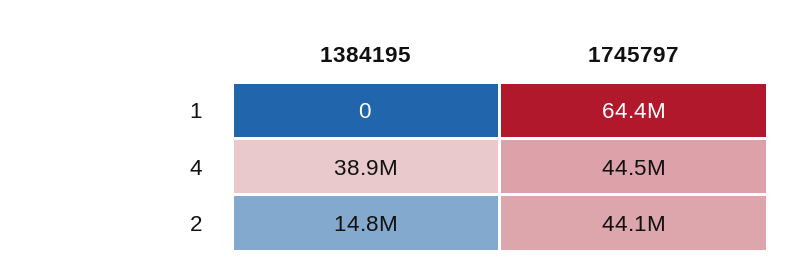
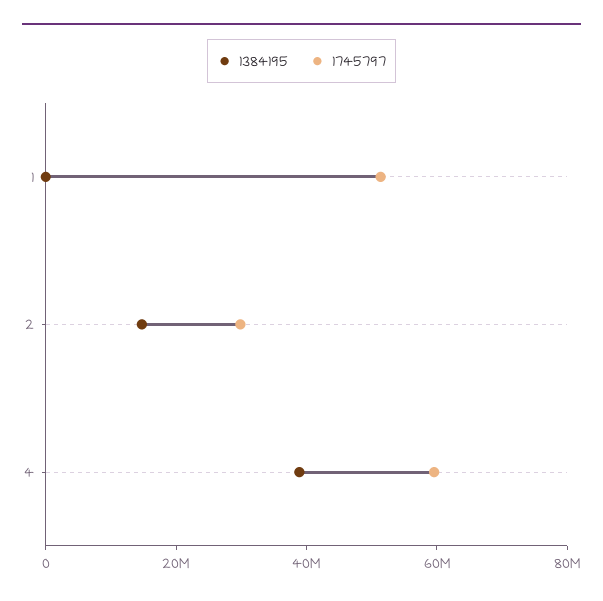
1745797, 1: 64400000 -> 50000000
1745797, 4: 44500000 -> 60000000
1745797, 2: 44100000 -> 30000000

